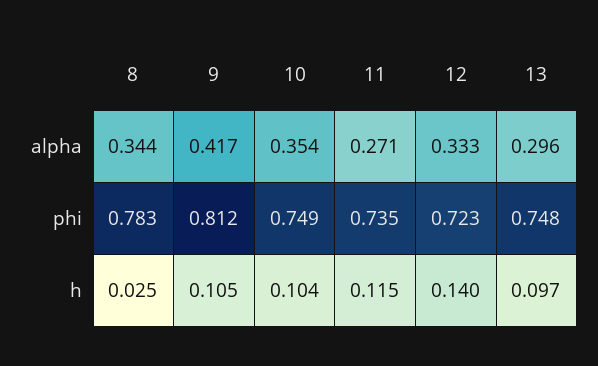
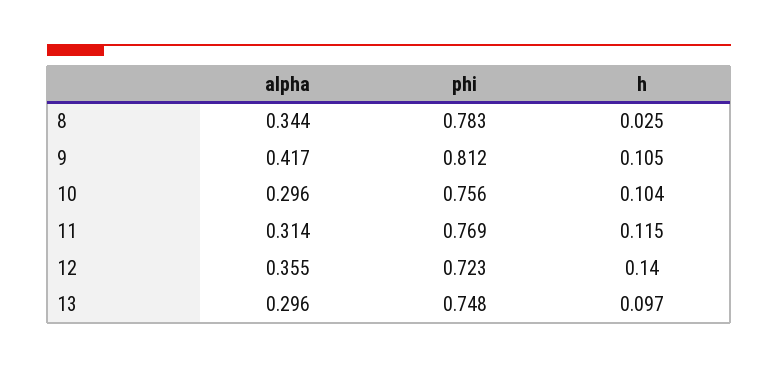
10, alpha: 0.354 -> 0.296
11, alpha: 0.271 -> 0.314
12, alpha: 0.333 -> 0.355
10, phi: 0.749 -> 0.756
11, phi: 0.735 -> 0.769

